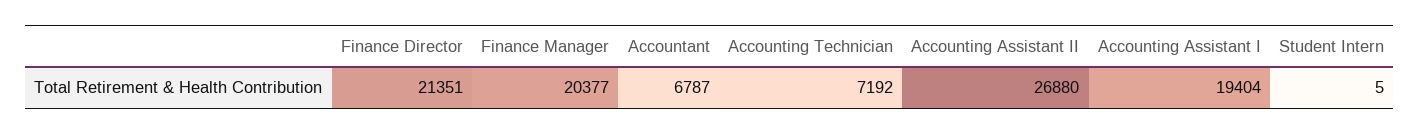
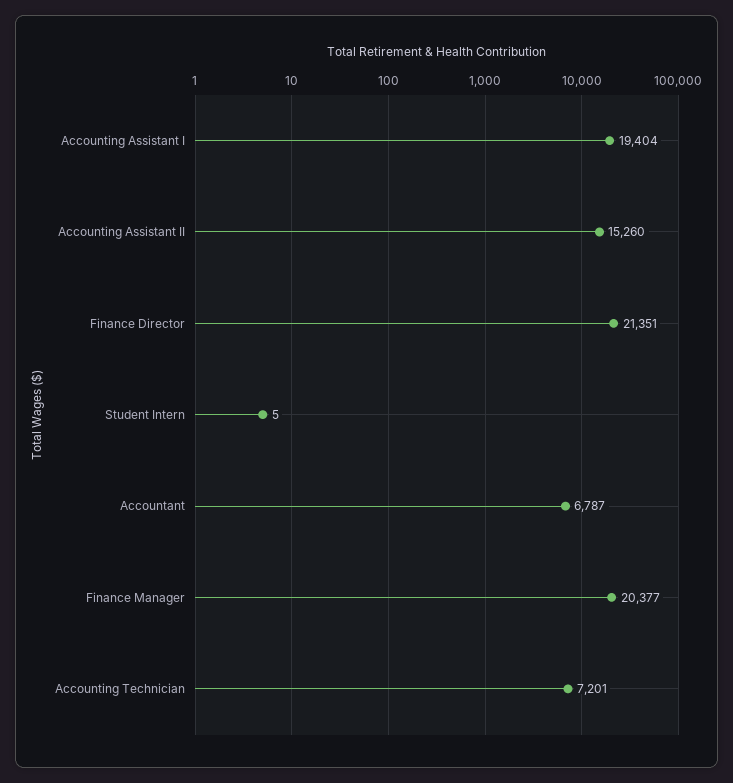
Accounting Technician: 7192 -> 7201
Accounting Assistant II: 26880 -> 15260

